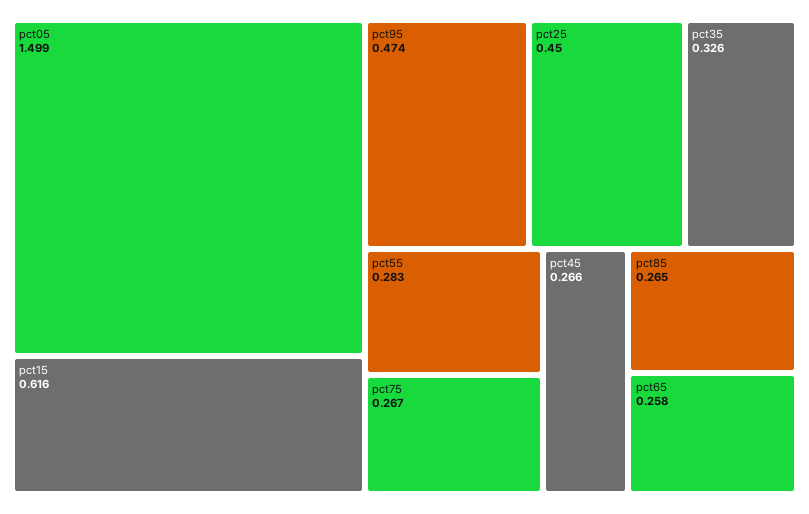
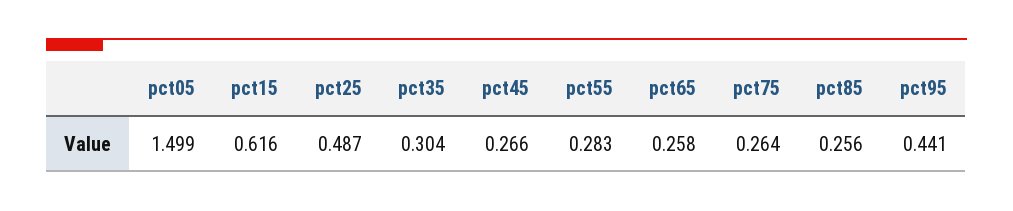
pct95: 0.474 -> 0.441
pct25: 0.45 -> 0.487
pct35: 0.326 -> 0.304
pct75: 0.267 -> 0.264
pct85: 0.265 -> 0.256

